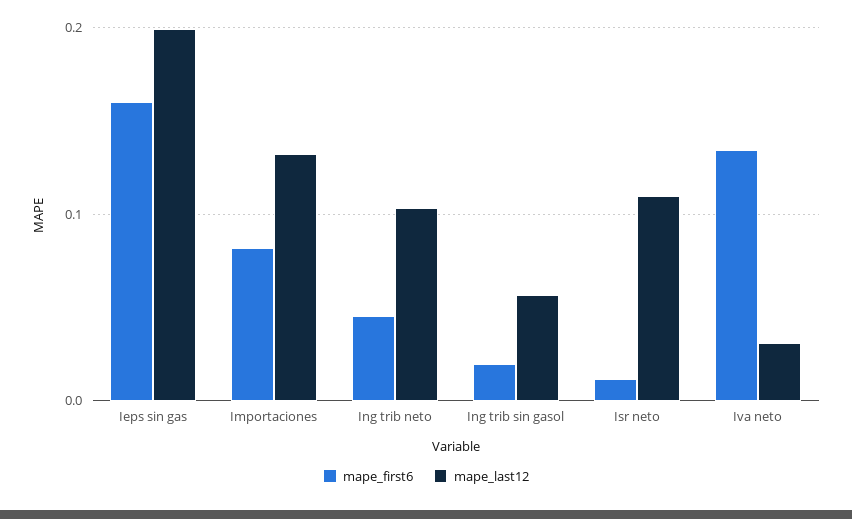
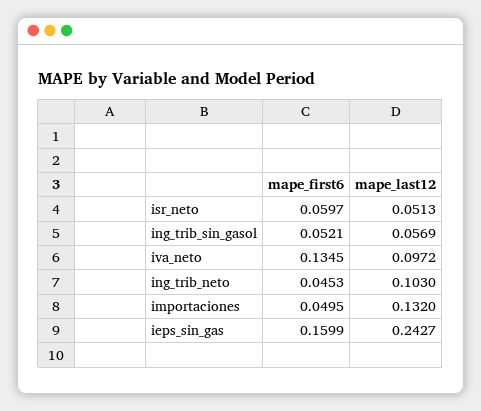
mape_last12, Ieps sin gas: 0.2 -> 0.2427
mape_first6, Importaciones: 0.08 -> 0.0495
mape_first6, Ing trib sin gasol: 0.02 -> 0.0521
mape_first6, Isr neto: 0.01 -> 0.0597
mape_last12, Isr neto: 0.11 -> 0.0513
mape_last12, Iva neto: 0.03 -> 0.0972

